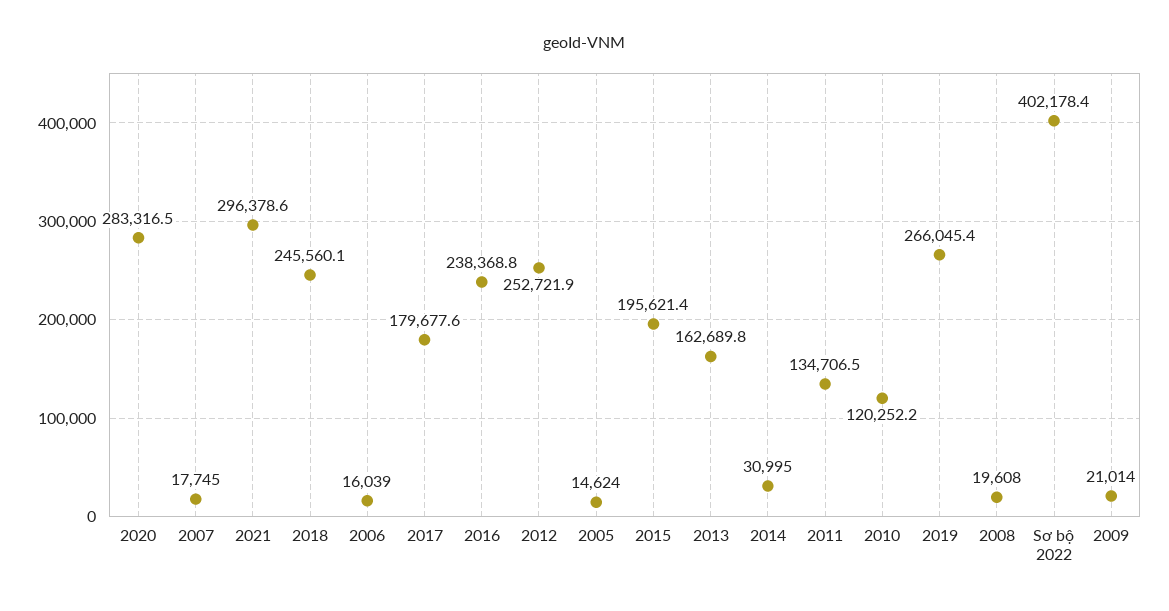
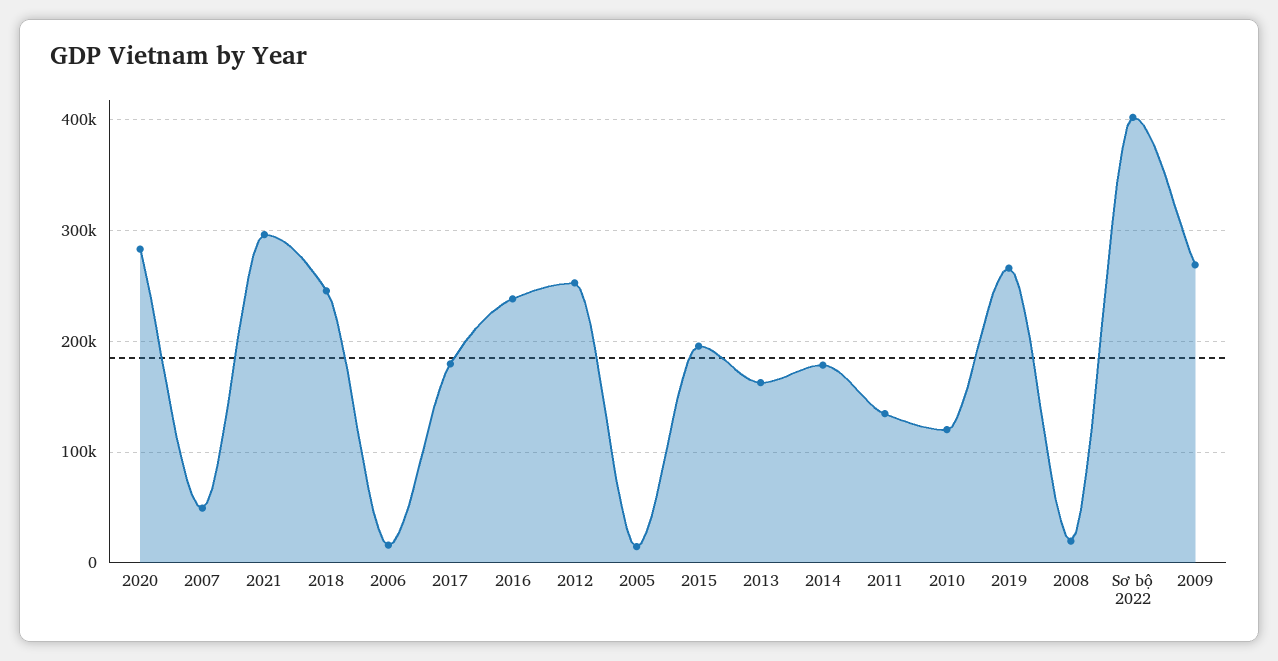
2007: 17745 -> 50000
2014: 30995 -> 180000
2009: 21014 -> 270000

